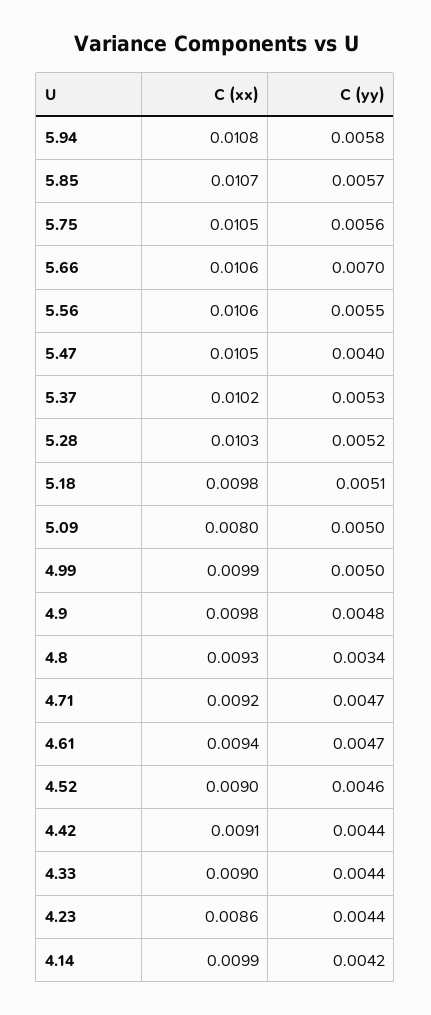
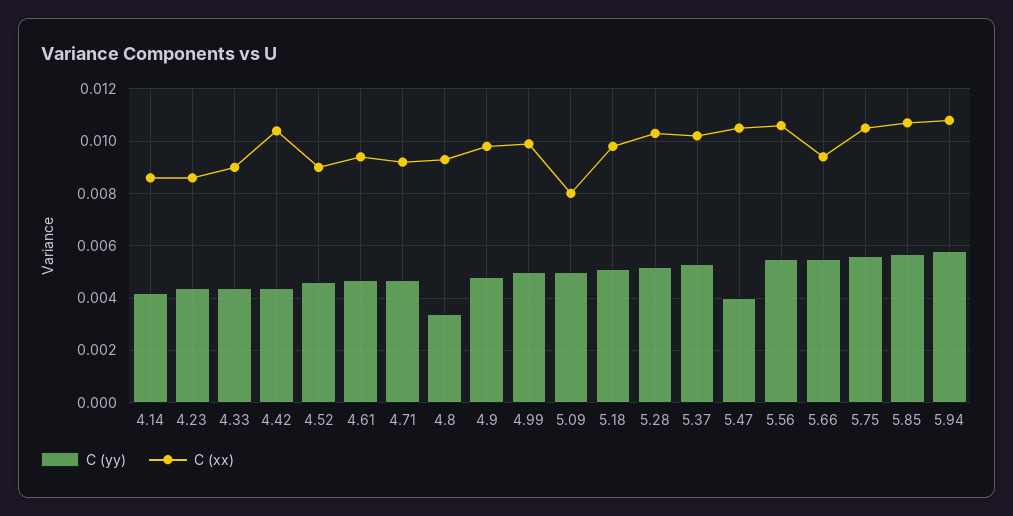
C (xx), 5.66: 0.0106 -> 0.0095
C (yy), 5.66: 0.007 -> 0.0055
C (xx), 4.42: 0.0091 -> 0.0105
C (xx), 4.14: 0.0099 -> 0.0085

